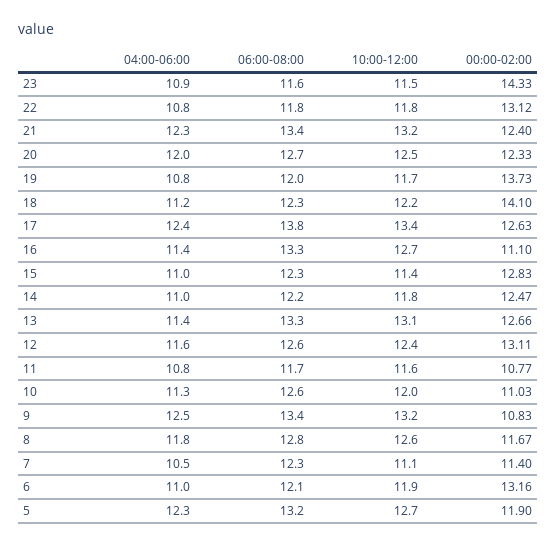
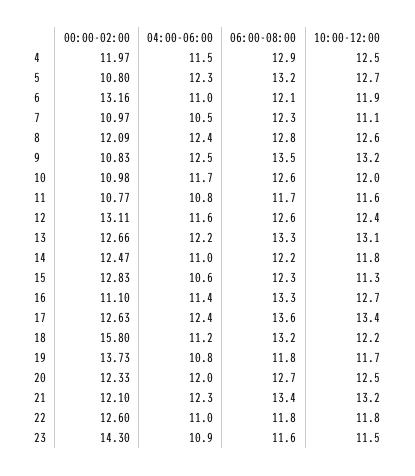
00:00-02:00, 23: 14.33 -> 14.3
04:00-06:00, 22: 10.8 -> 11
00:00-02:00, 22: 13.12 -> 12.6
00:00-02:00, 21: 12.4 -> 12.1
06:00-08:00, 19: 12 -> 11.8
06:00-08:00, 18: 12.3 -> 13.2
00:00-02:00, 18: 14.1 -> 15.8
06:00-08:00, 17: 13.8 -> 13.6
04:00-06:00, 15: 11 -> 10.6
10:00-12:00, 15: 11.4 -> 11.3
04:00-06:00, 13: 11.4 -> 12.2
04:00-06:00, 10: 11.3 -> 11.7
00:00-02:00, 10: 11.03 -> 10.98
06:00-08:00, 9: 13.4 -> 13.5
04:00-06:00, 8: 11.8 -> 12.4
00:00-02:00, 8: 11.67 -> 12.09
00:00-02:00, 7: 11.4 -> 10.97
00:00-02:00, 5: 11.9 -> 10.8
00:00-02:00, 4: none -> 11.97
04:00-06:00, 4: none -> 11.5
06:00-08:00, 4: none -> 12.9
10:00-12:00, 4: none -> 12.5

